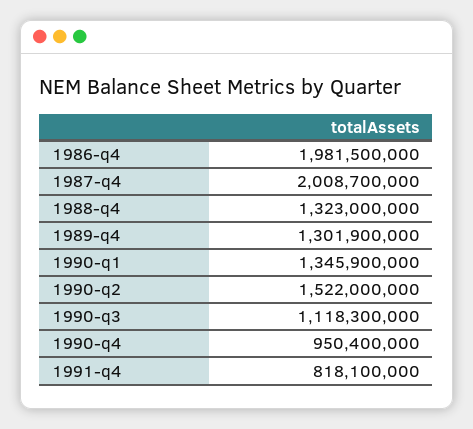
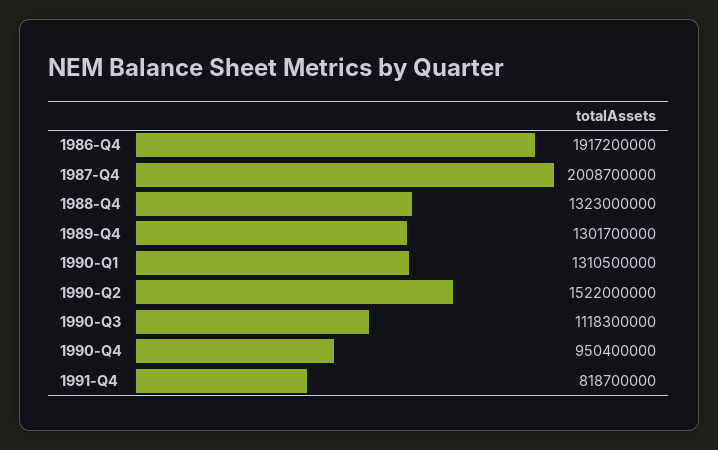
1986-q4: 1981500000 -> 1917200000
1989-q4: 1301900000 -> 1301700000
1990-q1: 1345900000 -> 1310500000
1991-q4: 818100000 -> 818700000

